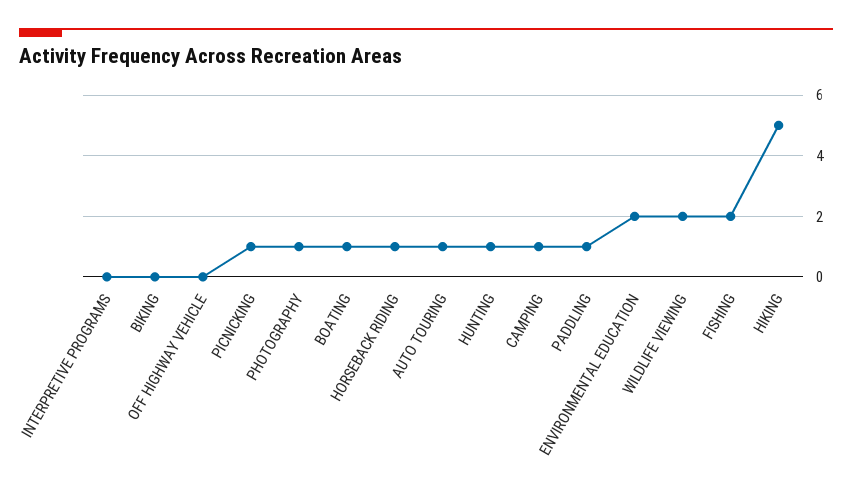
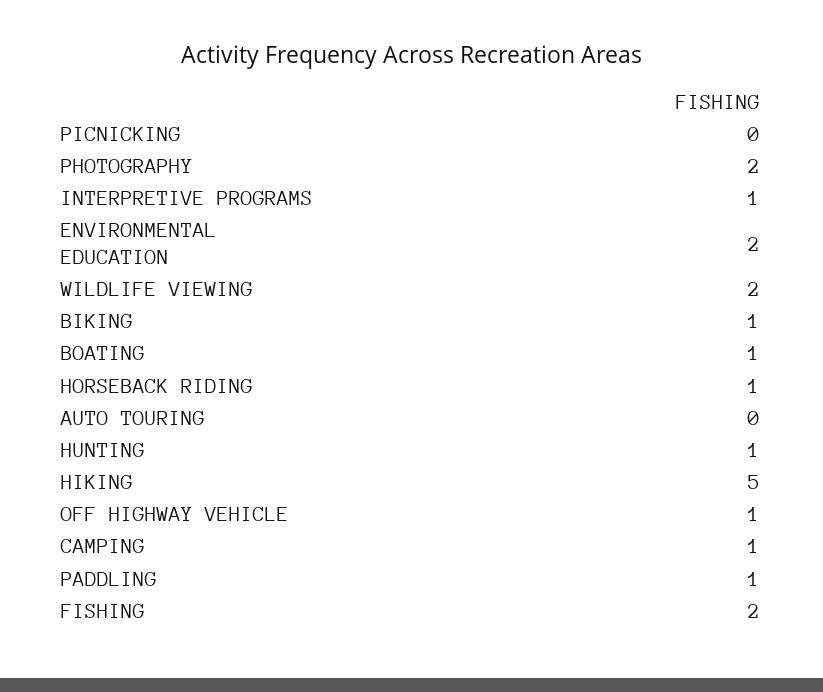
INTERPRETIVE PROGRAMS: 0 -> 1
BIKING: 0 -> 1
OFF HIGHWAY VEHICLE: 0 -> 1
PICNICKING: 1 -> 0
PHOTOGRAPHY: 1 -> 2
AUTO TOURING: 1 -> 0

